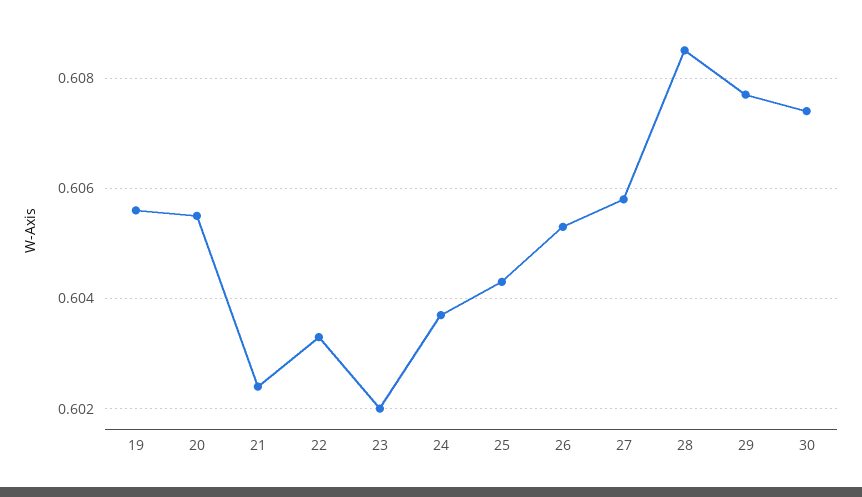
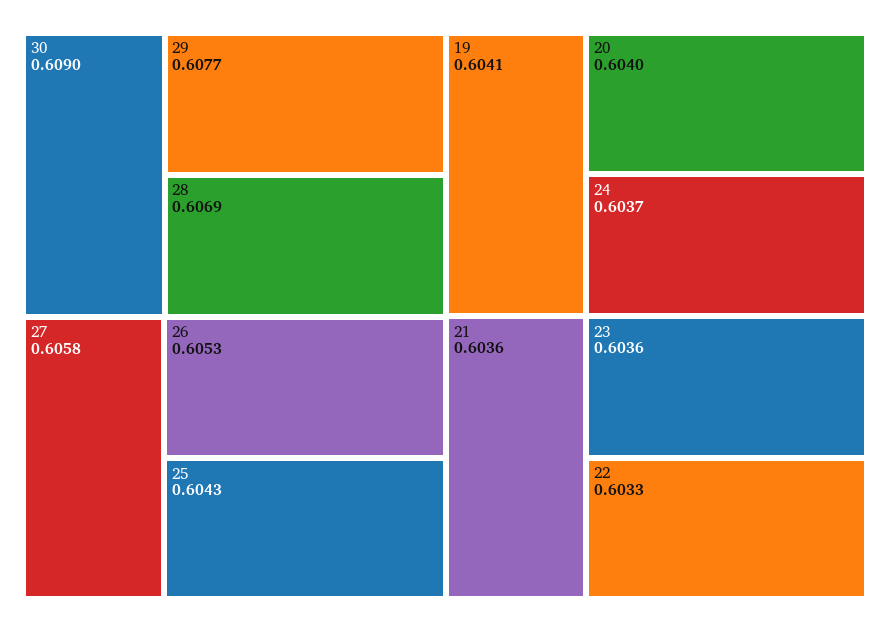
19: 0.6055 -> 0.6041
20: 0.6055 -> 0.604
21: 0.6025 -> 0.6036
23: 0.602 -> 0.6036
28: 0.6085 -> 0.6069
30: 0.6075 -> 0.609

